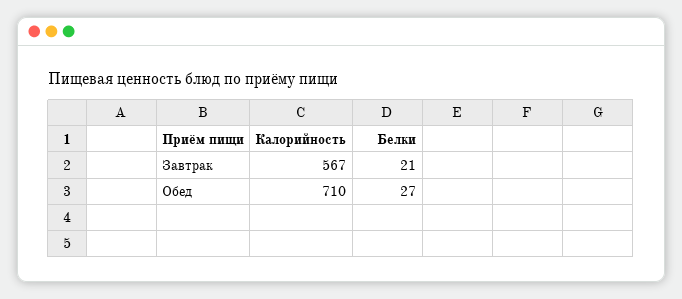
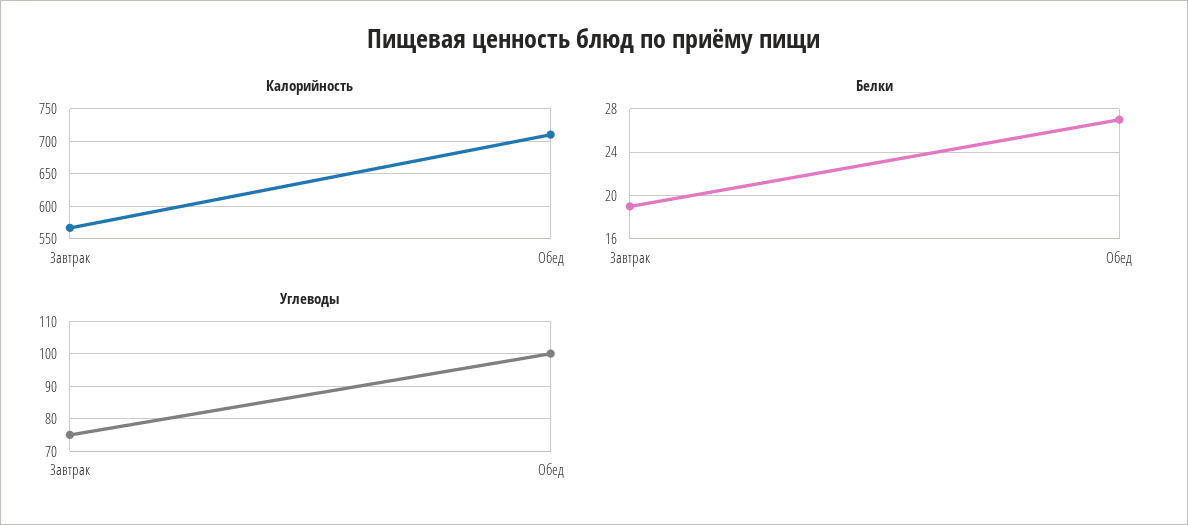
Белки, Завтрак: 21 -> 19
Углеводы, Завтрак: none -> 75
Углеводы, Обед: none -> 100

